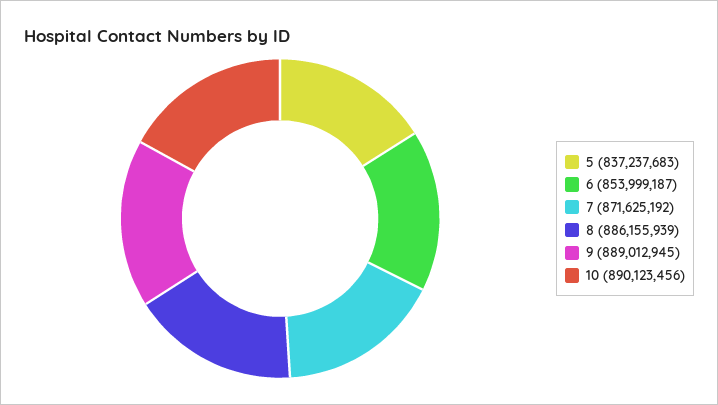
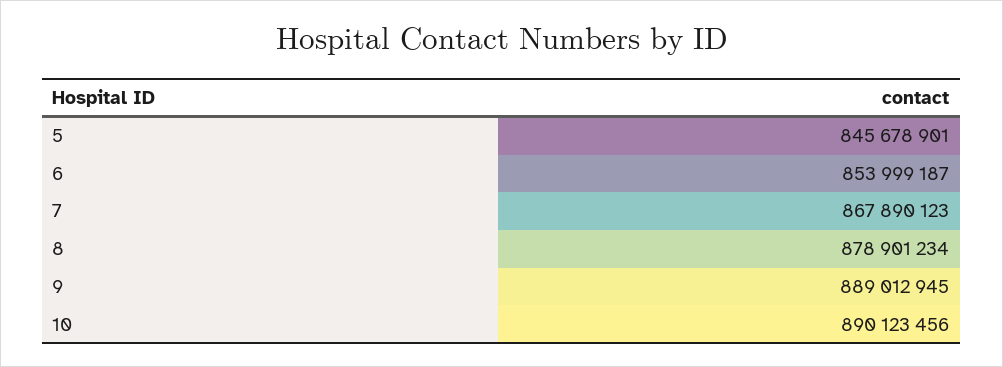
5: 837237683 -> 845678901
7: 871625192 -> 867890123
8: 886155939 -> 878901234

